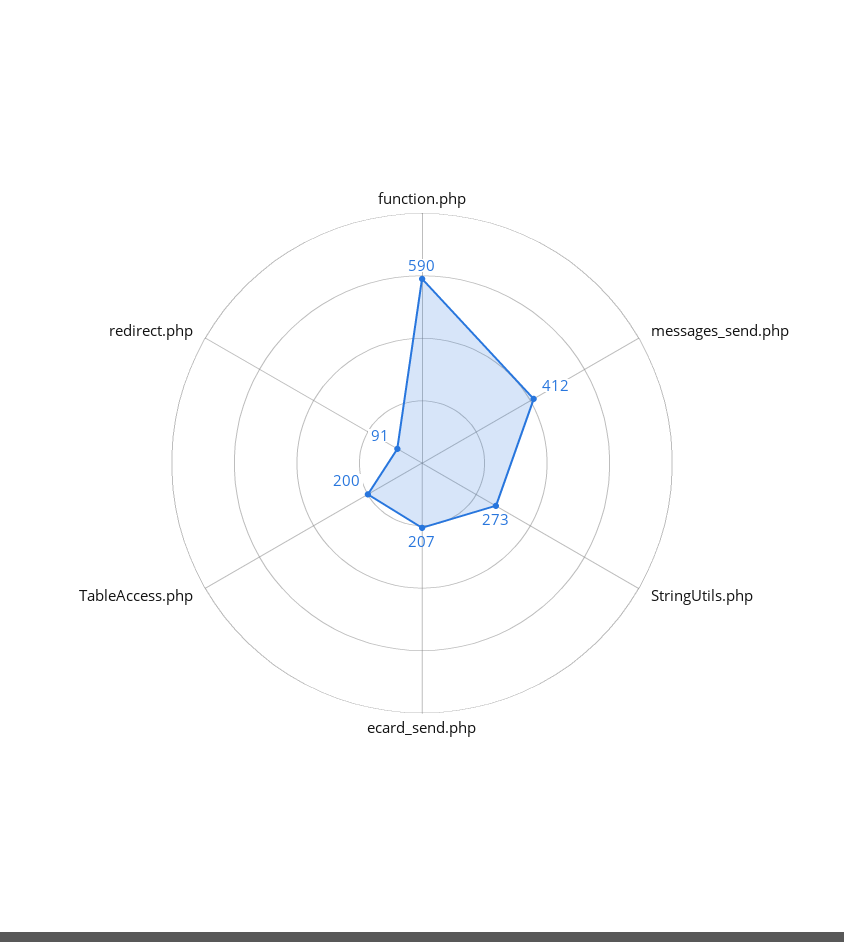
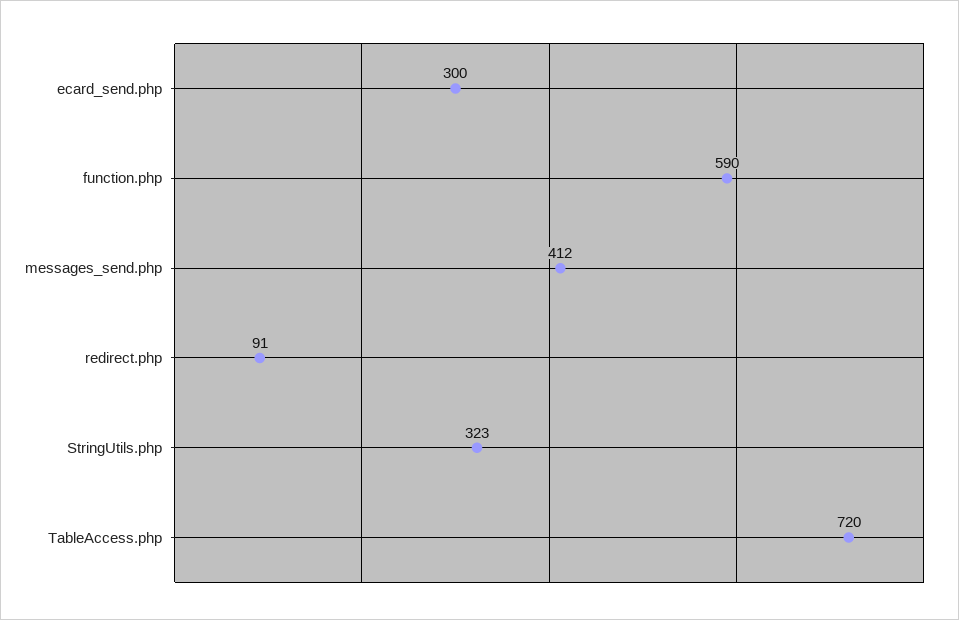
StringUtils.php: 273 -> 323
ecard_send.php: 207 -> 300
TableAccess.php: 200 -> 720

